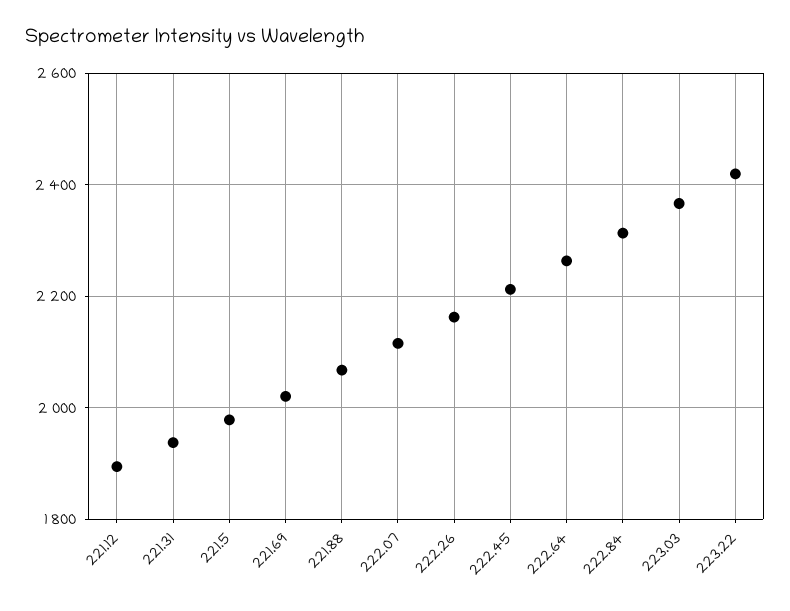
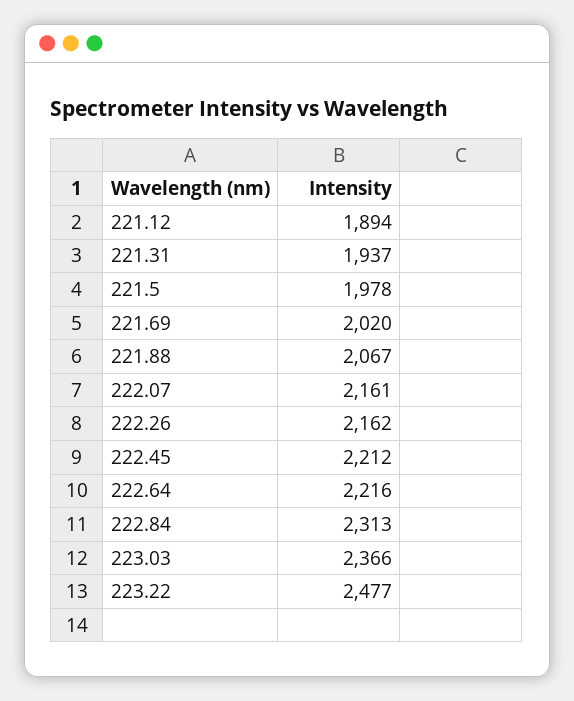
222.07: 2120 -> 2161
222.64: 2260 -> 2216
223.22: 2420 -> 2477

